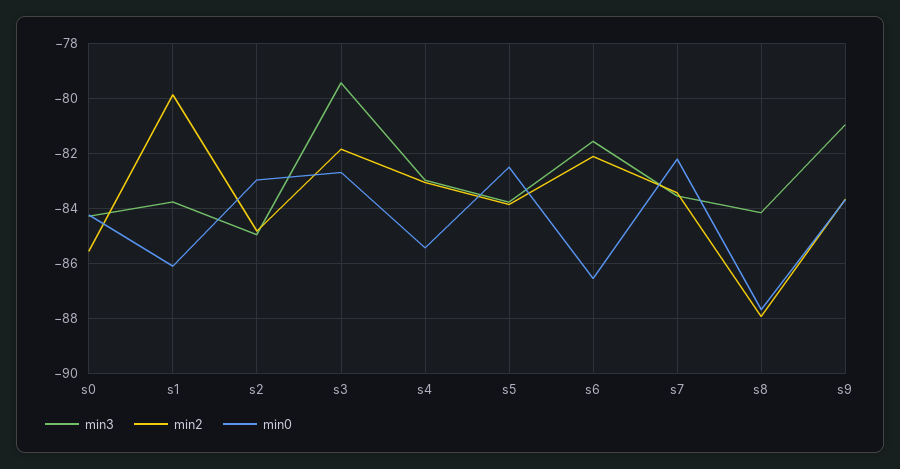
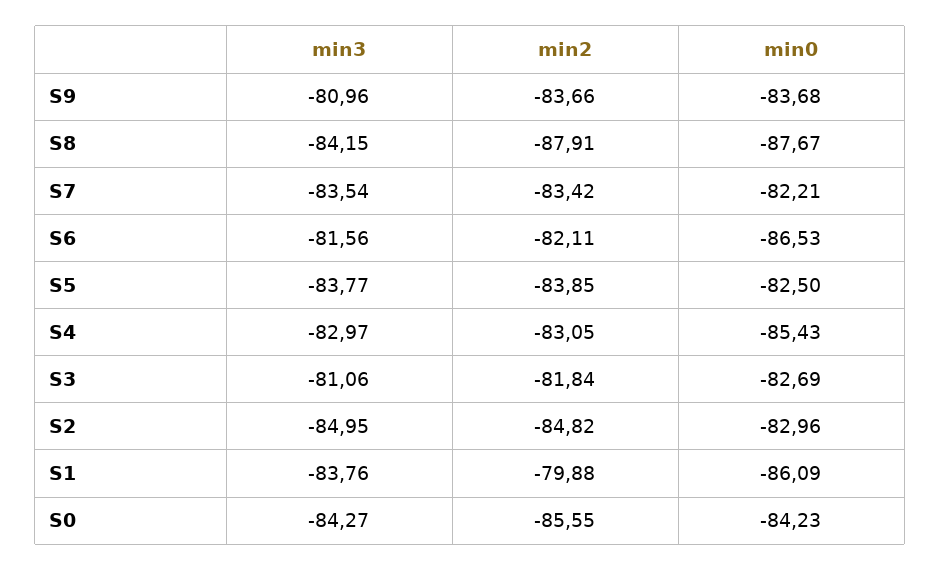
min3, s3: -79.5 -> -81.06

